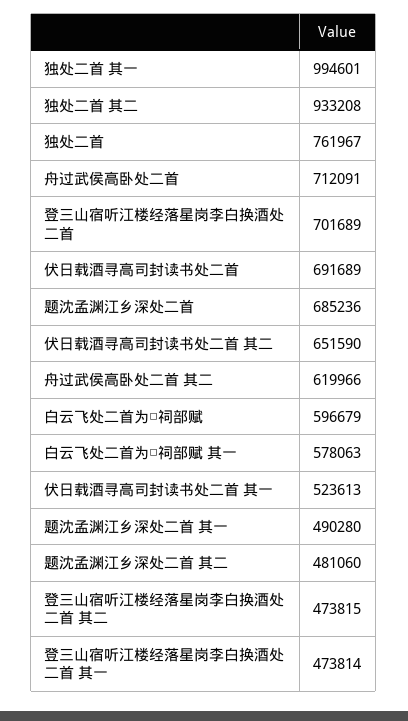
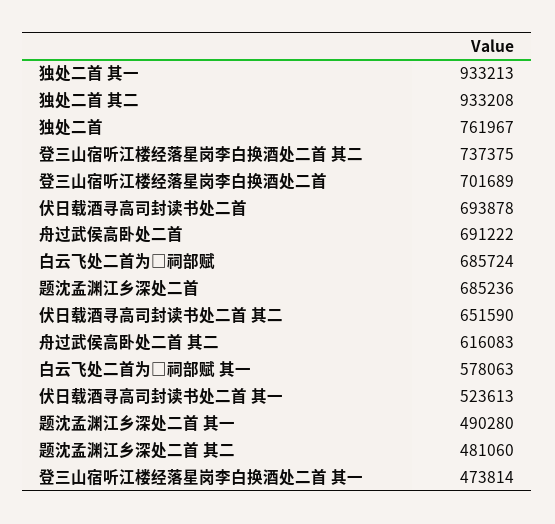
独处二首 其一: 994601 -> 933213
舟过武侯高卧处二首: 712091 -> 691222
伏日载酒寻高司封读书处二首: 691689 -> 693878
舟过武侯高卧处二首 其二: 619966 -> 616083
白云飞处二首为□祠部赋: 596679 -> 685724
登三山宿听江楼经落星岗李白换酒处二首 其二: 473815 -> 737375

